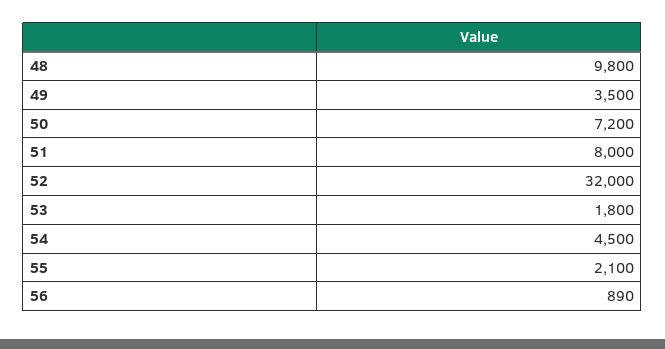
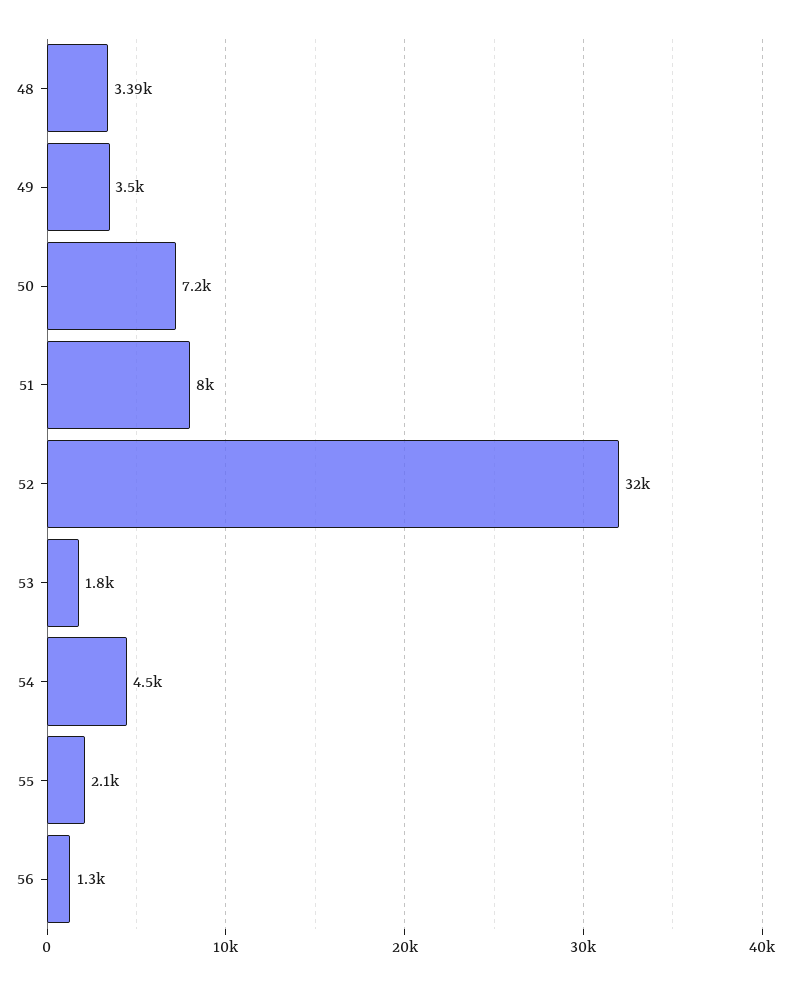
48: 9800 -> 3390
56: 890 -> 1300

